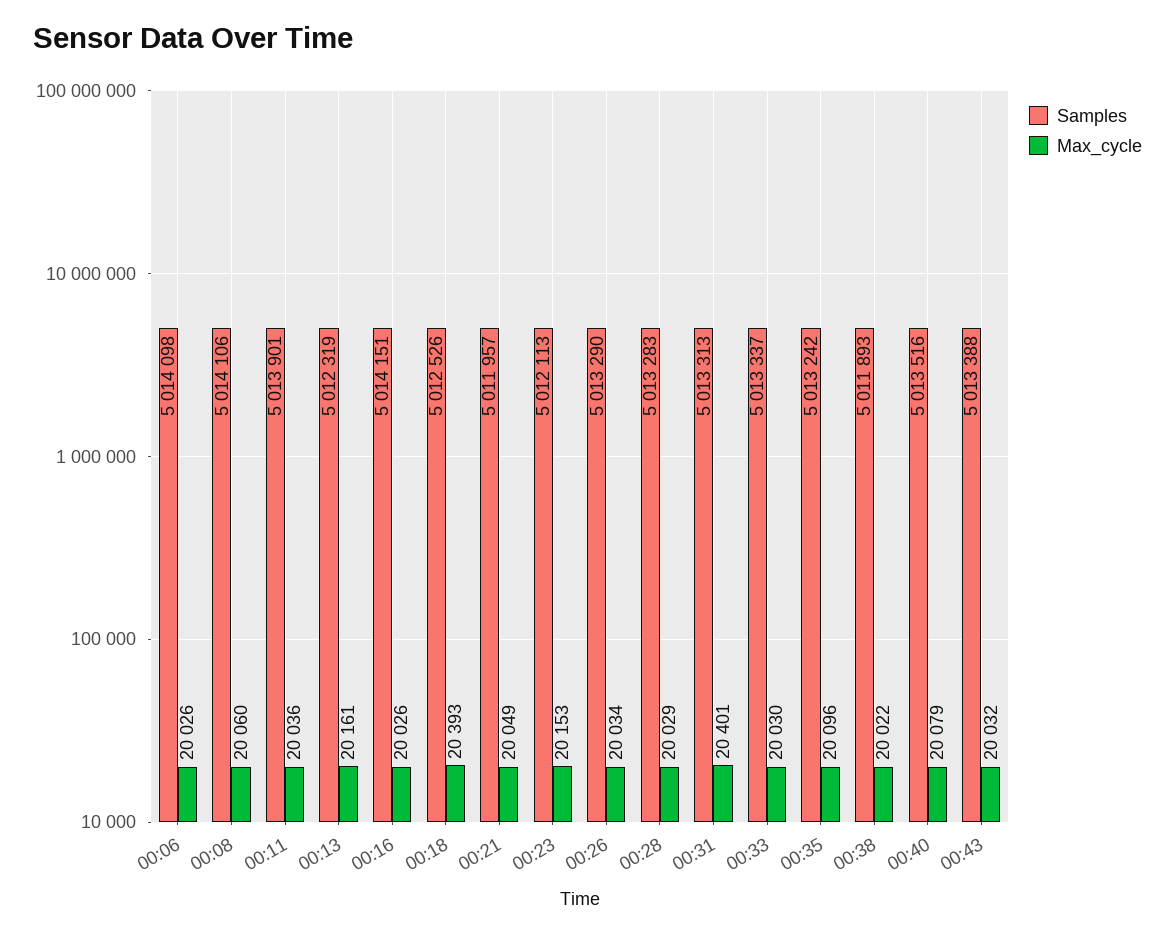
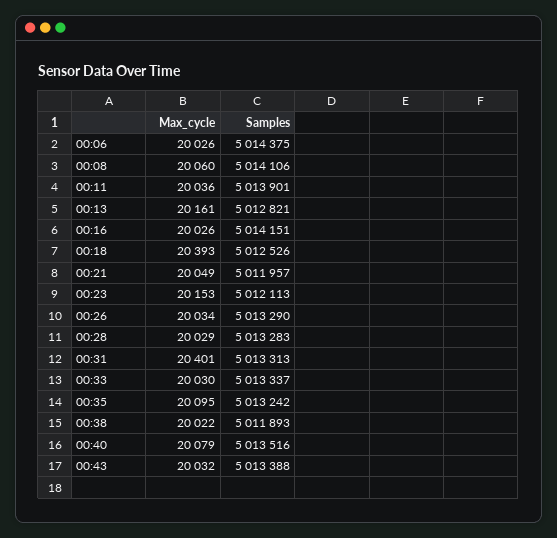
Samples, 00:06: 5014098 -> 5014375
Samples, 00:13: 5012319 -> 5012821
Max_cycle, 00:35: 20096 -> 20095

